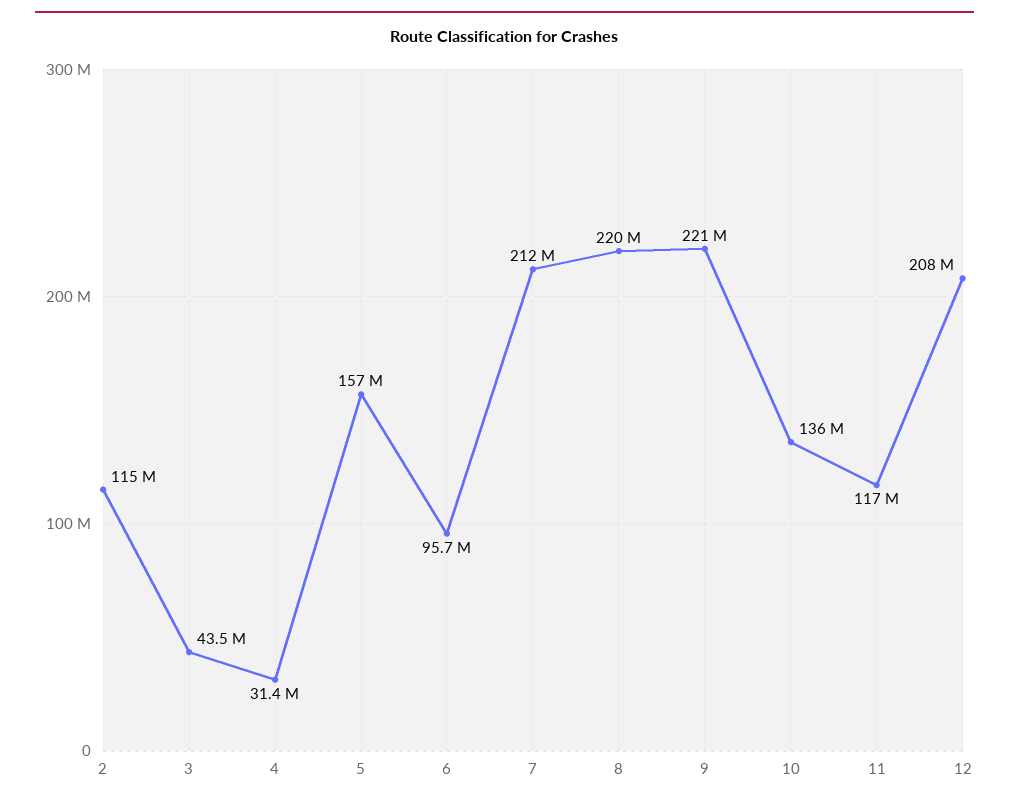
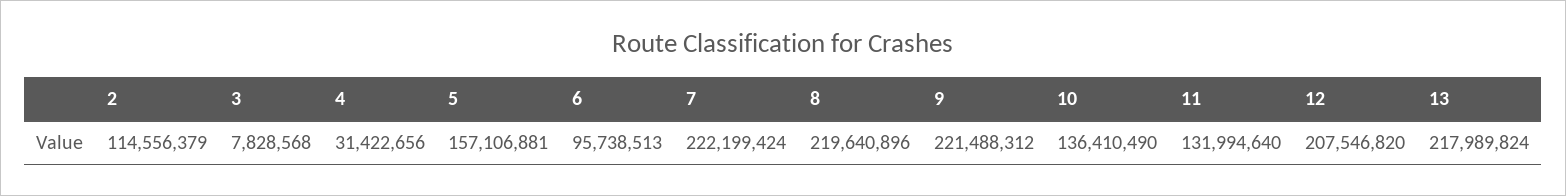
3: 43500000 -> 7828568
7: 212000000 -> 222199424
11: 117000000 -> 131994640
13: none -> 217989824

